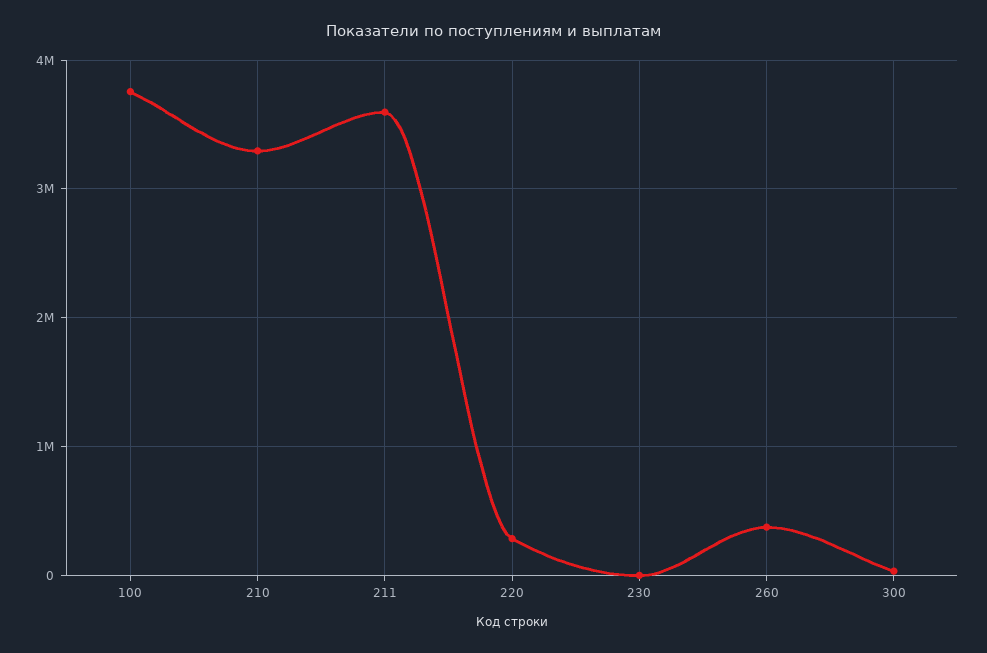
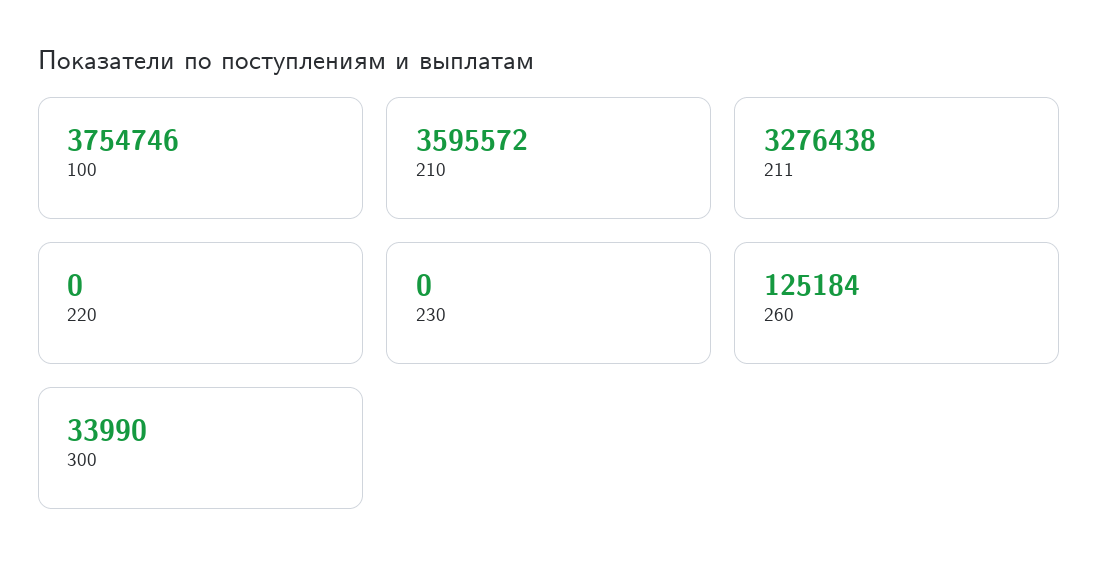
210: 3300000 -> 3595572
211: 3600000 -> 3276438
220: 300000 -> 0
260: 400000 -> 125184

